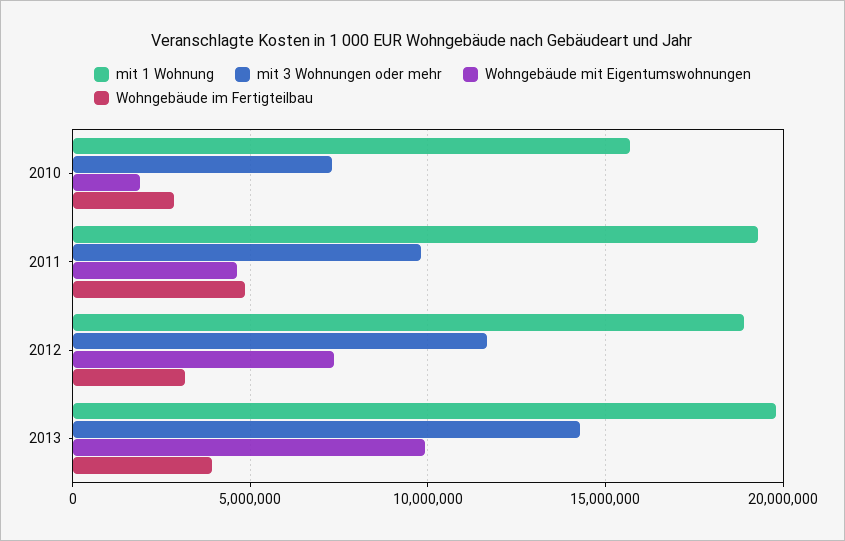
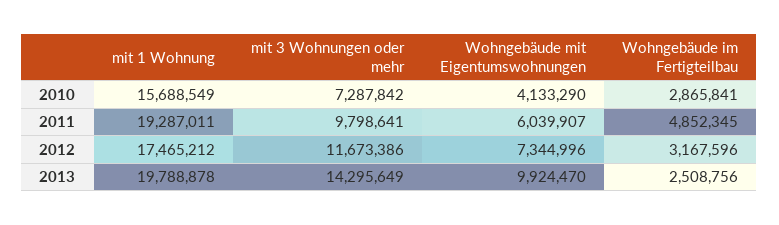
Wohngebäude mit Eigentumswohnungen, 2010: 2000000 -> 4133290
Wohngebäude mit Eigentumswohnungen, 2011: 4500000 -> 6039907
mit 1 Wohnung, 2012: 19000000 -> 17465212
Wohngebäude im Fertigteilbau, 2013: 4000000 -> 2508756

